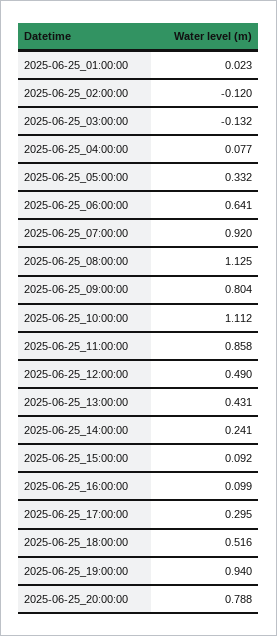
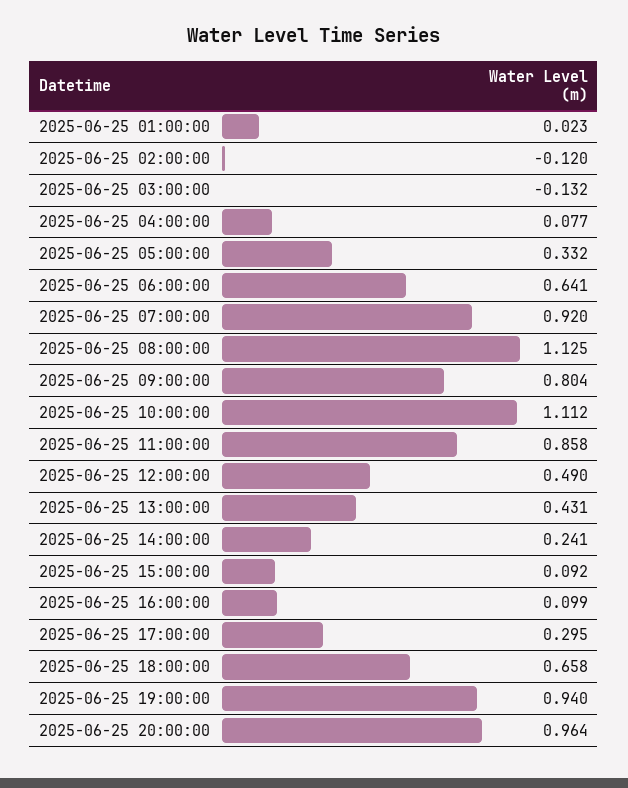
2025-06-25_18:00:00: 0.516 -> 0.658
2025-06-25_20:00:00: 0.788 -> 0.964

